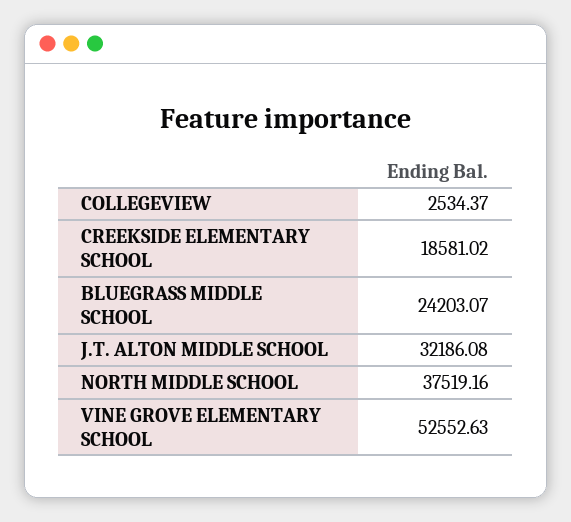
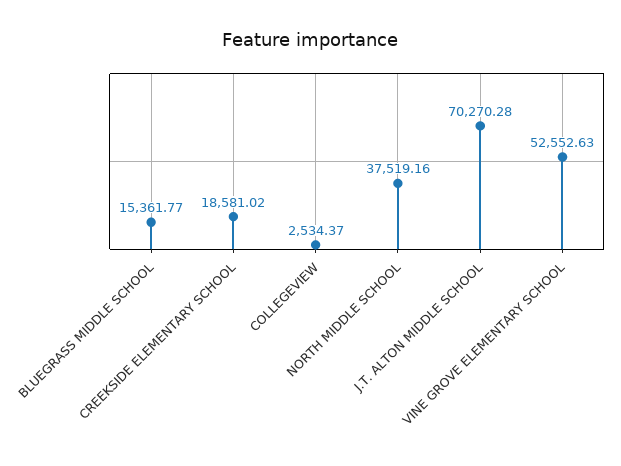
BLUEGRASS MIDDLE SCHOOL: 24203.07 -> 15361.77
J.T. ALTON MIDDLE SCHOOL: 32186.08 -> 70270.28

